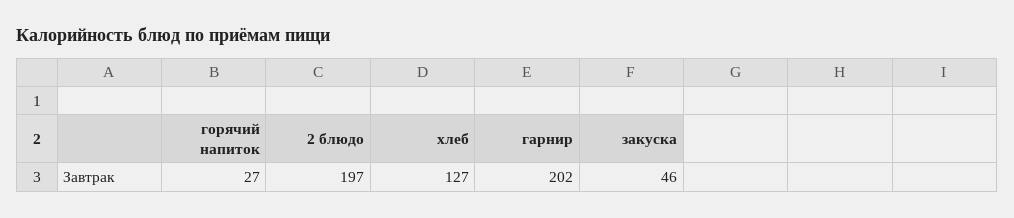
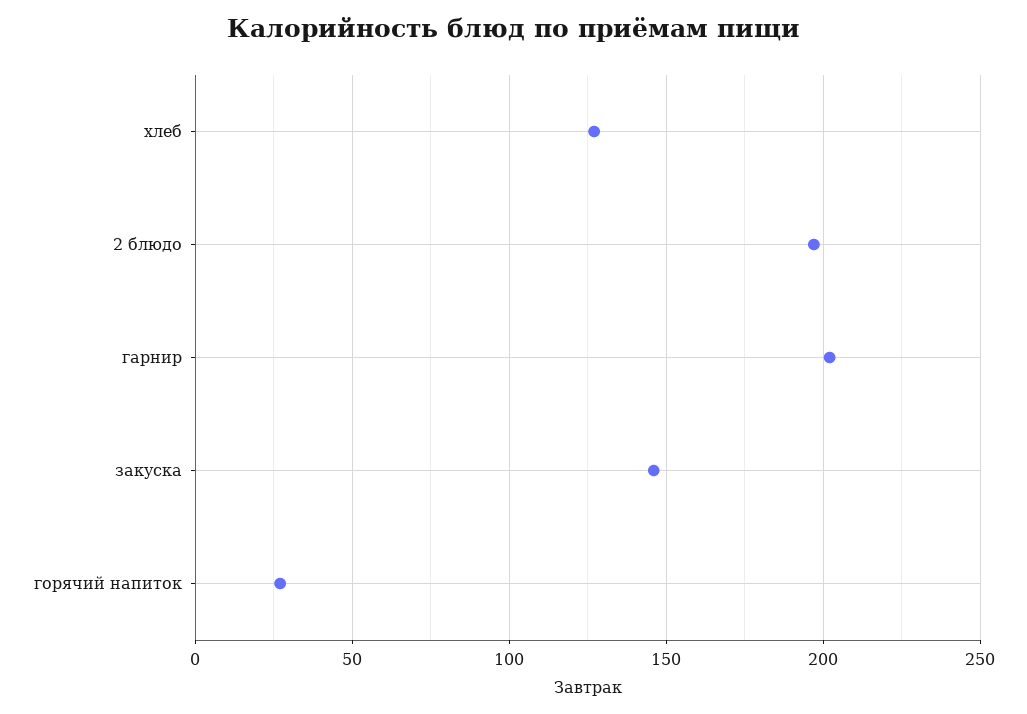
закуска: 46 -> 145

